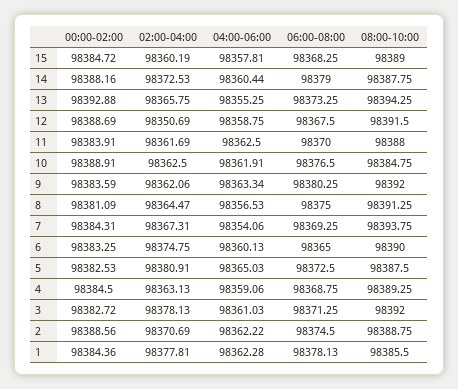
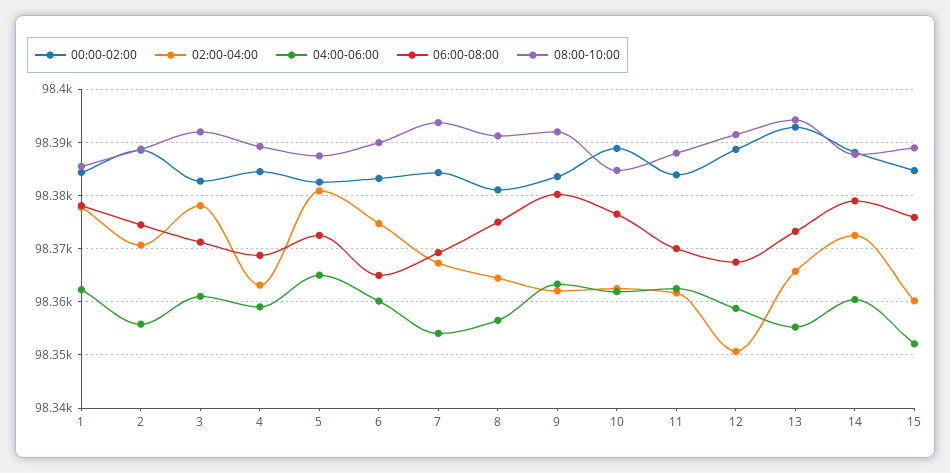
04:00-06:00, 15: 98357.81 -> 98352
06:00-08:00, 15: 98368.25 -> 98376
04:00-06:00, 2: 98362.22 -> 98356

